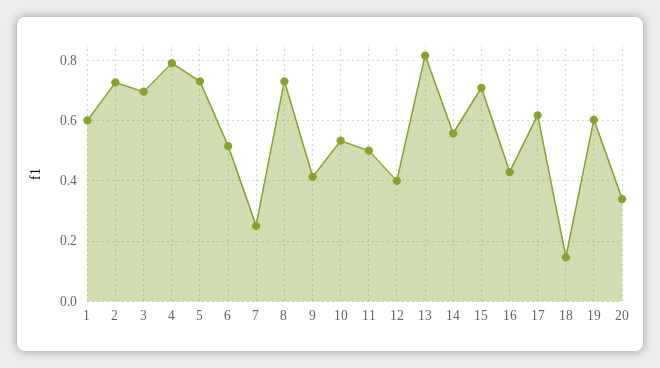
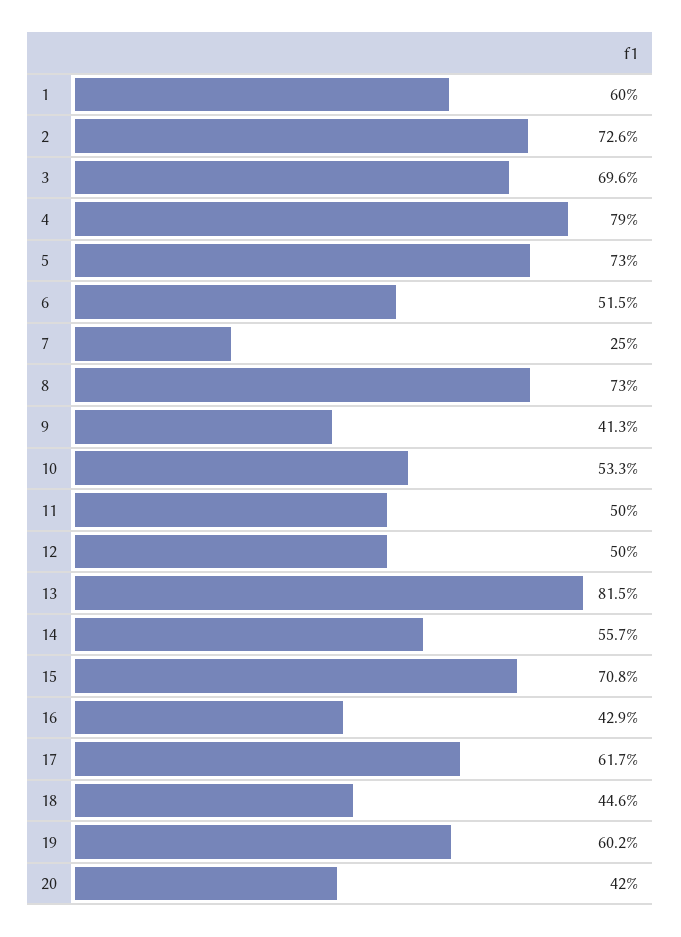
12: 0.4 -> 0.5
18: 0.14 -> 0.446
20: 0.34 -> 0.42

